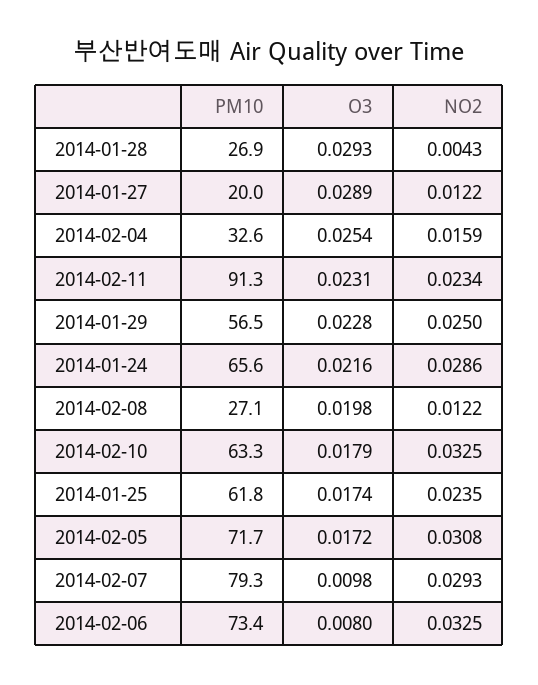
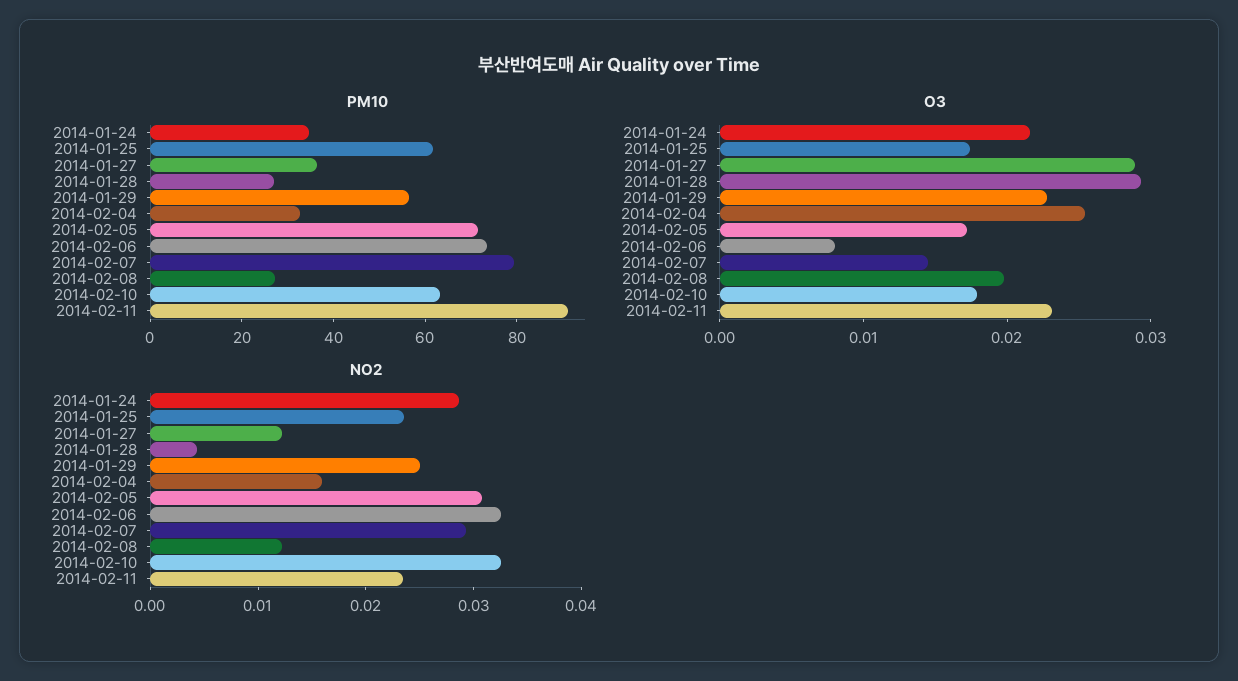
PM10, 2014-01-27: 20 -> 35
PM10, 2014-01-24: 65.6 -> 35
O3, 2014-02-07: 0.0098 -> 0.014

